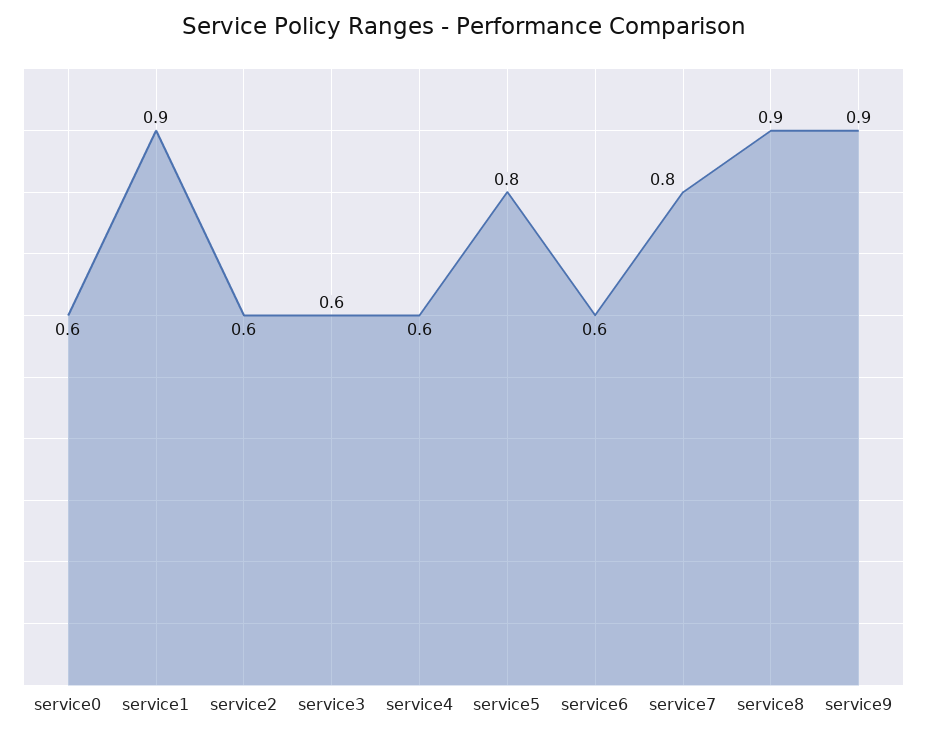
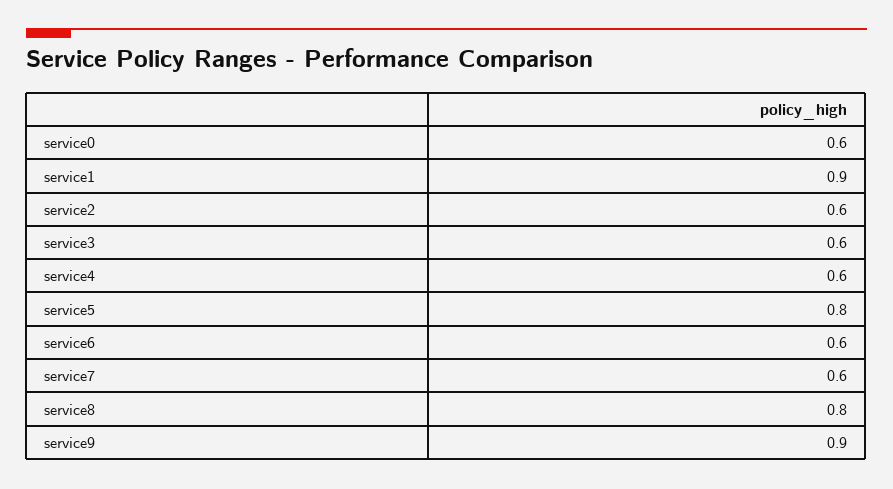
service7: 0.8 -> 0.6
service8: 0.9 -> 0.8

